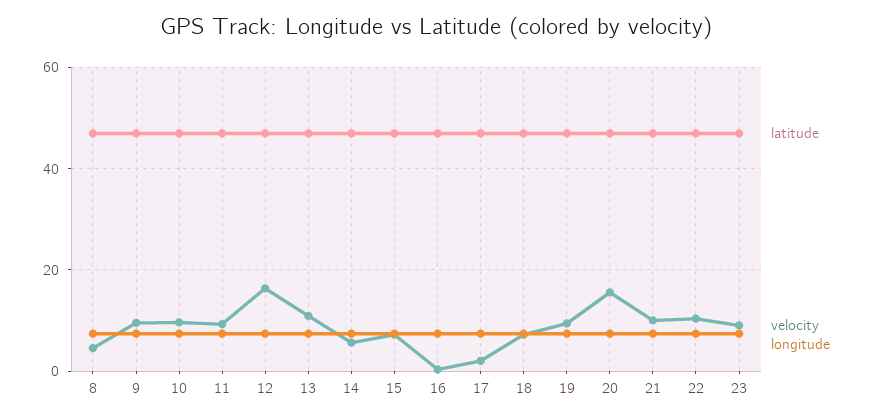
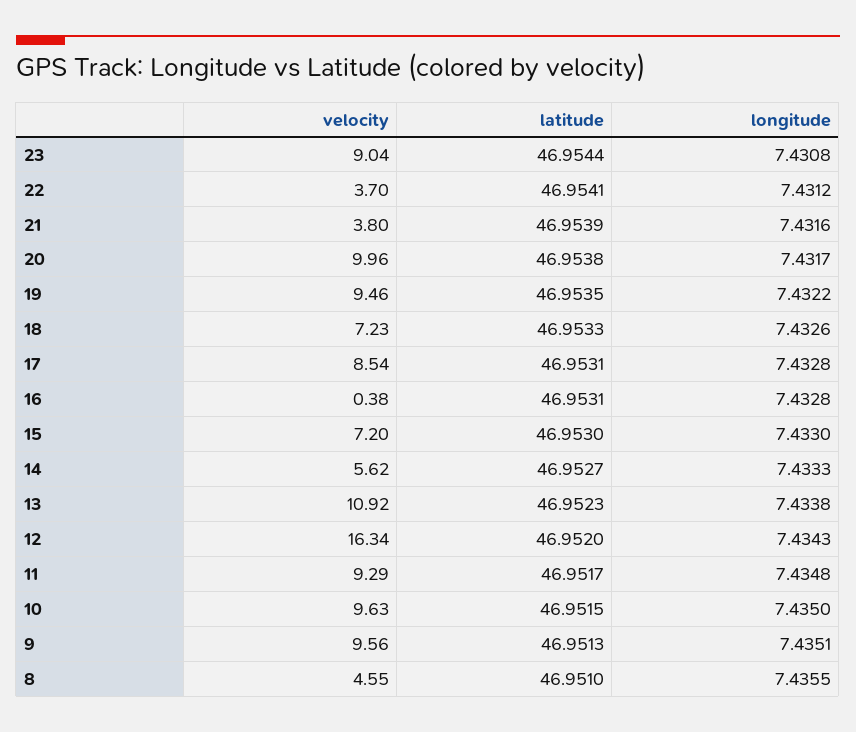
velocity, 17: 2 -> 8.54
velocity, 20: 16 -> 9.96
velocity, 21: 10 -> 3.8
velocity, 22: 10 -> 3.7

